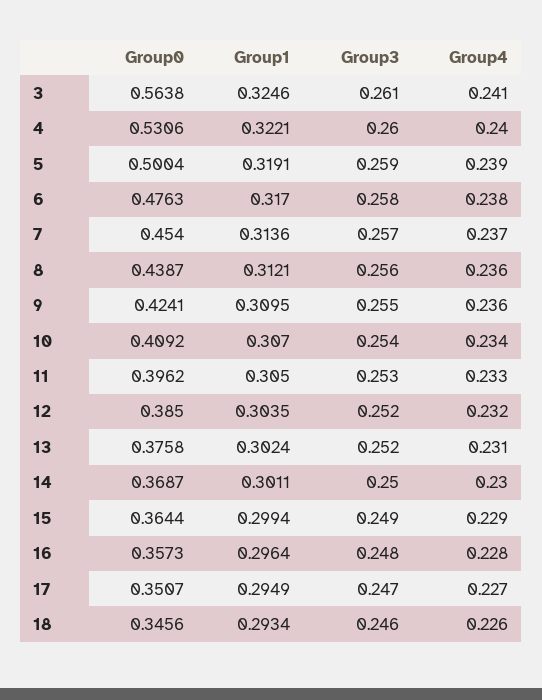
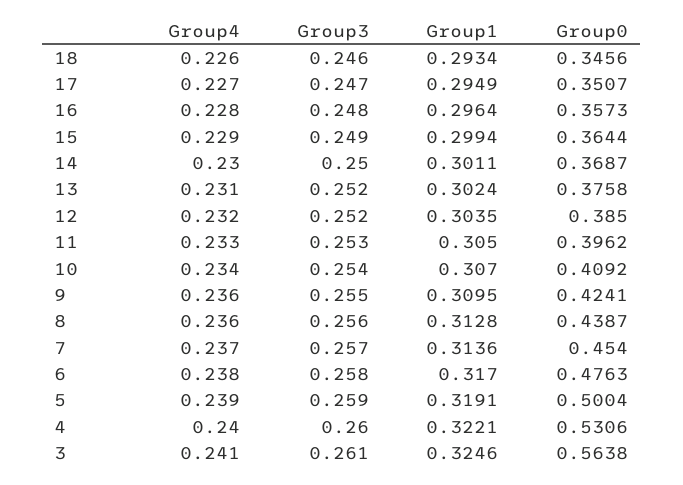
Group1, 8: 0.3121 -> 0.3128

